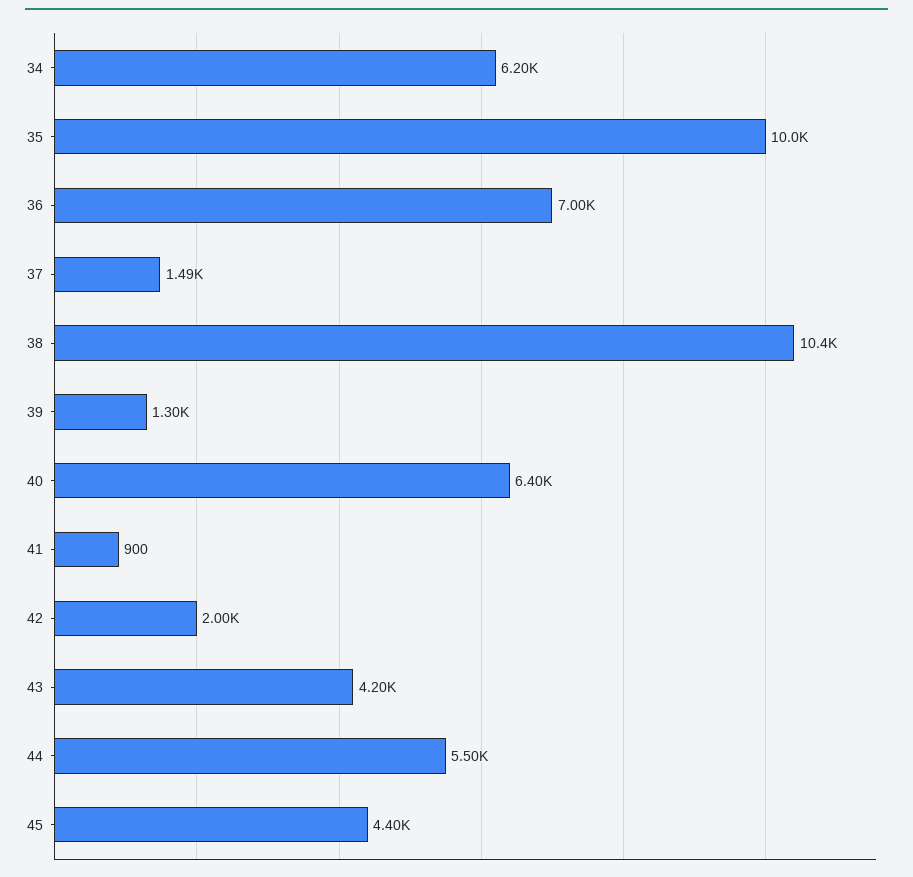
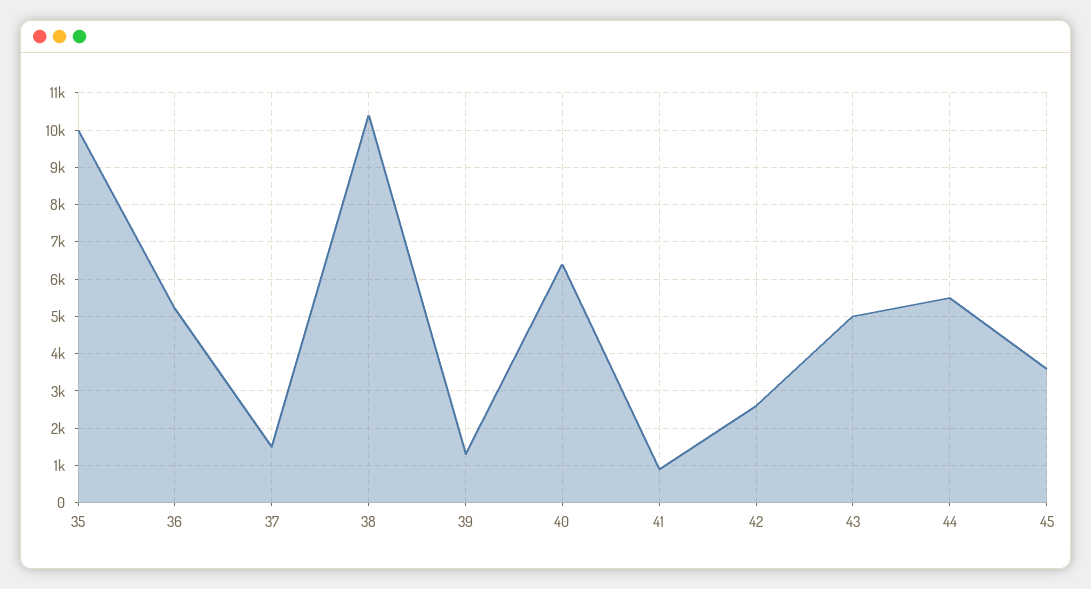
34: 6200 -> none
36: 7000 -> 5200
42: 2000 -> 2600
43: 4200 -> 5000
45: 4400 -> 3600

